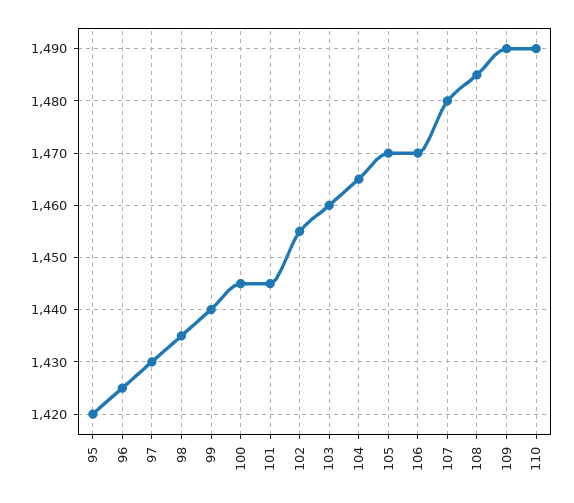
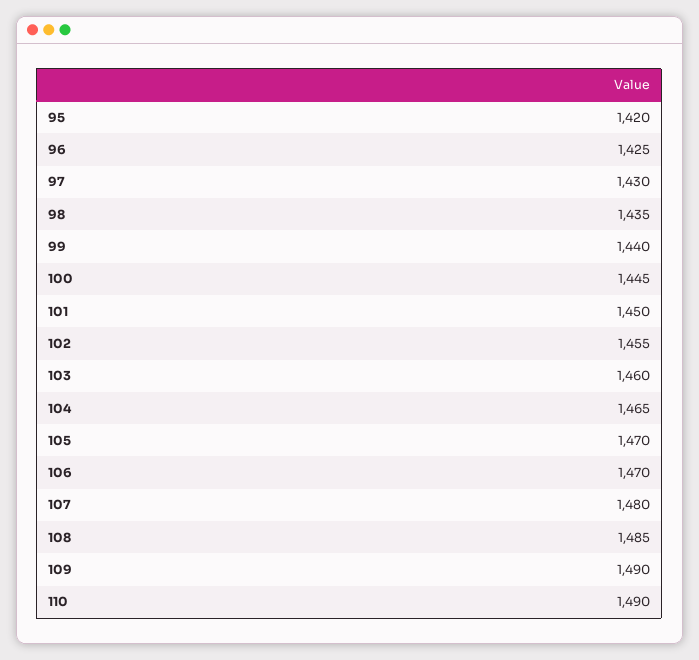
101: 1445 -> 1450

